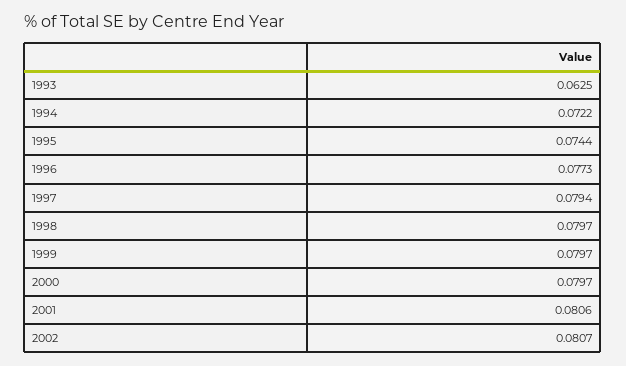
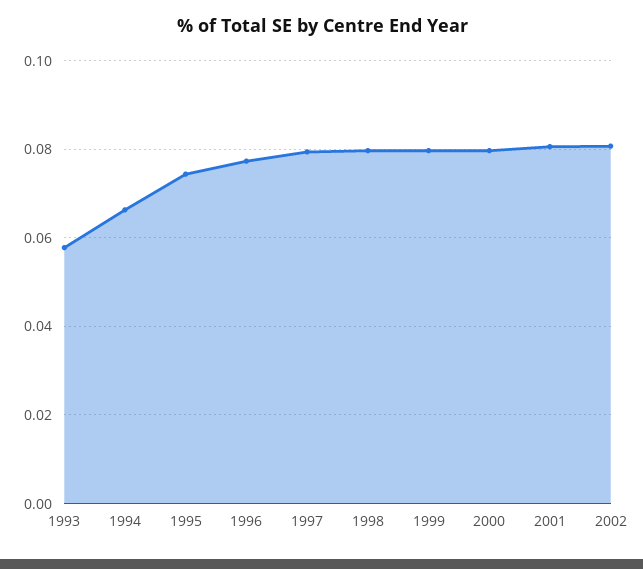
1993: 0.0625 -> 0.058
1994: 0.0722 -> 0.066

